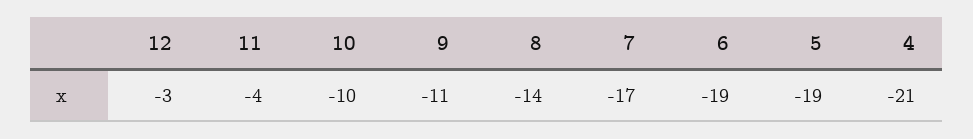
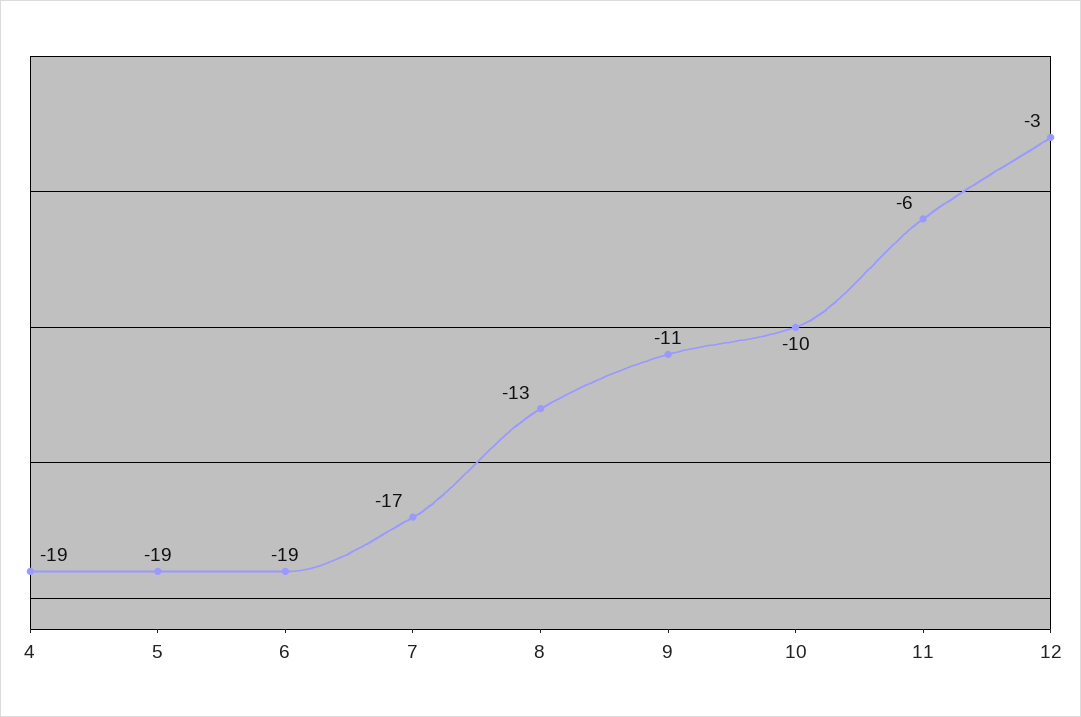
11: -4 -> -6
8: -14 -> -13
4: -21 -> -19

